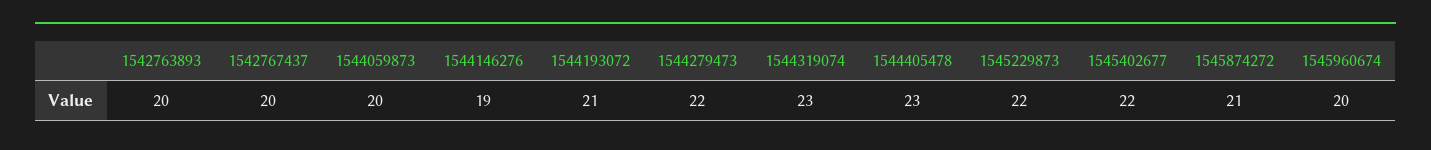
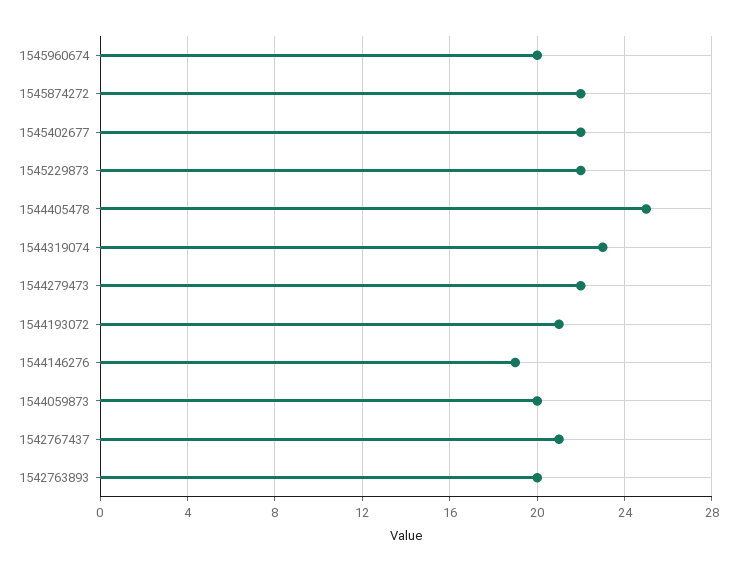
1542767437: 20 -> 21
1544405478: 23 -> 25
1545874272: 21 -> 22

